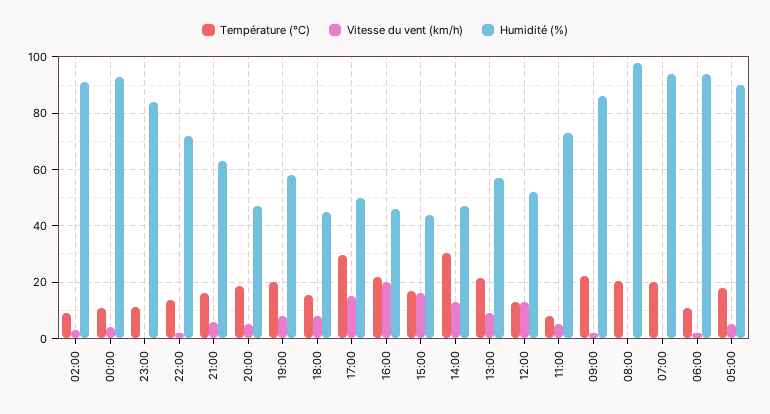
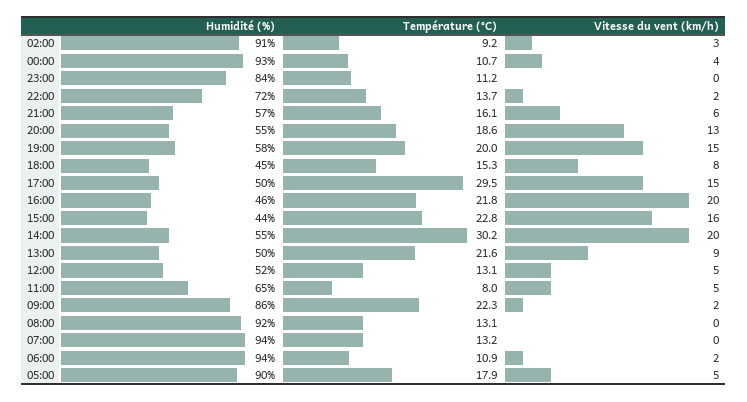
Humidité (%), 21:00: 62.5 -> 57
Vitesse du vent (km/h), 20:00: 5 -> 13
Humidité (%), 20:00: 47.5 -> 55
Vitesse du vent (km/h), 19:00: 7.5 -> 15
Température (°C), 15:00: 17.5 -> 22.8
Vitesse du vent (km/h), 14:00: 12.5 -> 20
Humidité (%), 14:00: 47.5 -> 55
Humidité (%), 13:00: 57.5 -> 50
Vitesse du vent (km/h), 12:00: 12.5 -> 5
Humidité (%), 11:00: 72.5 -> 65
Température (°C), 08:00: 20 -> 13.1
Humidité (%), 08:00: 97.5 -> 92
Température (°C), 07:00: 20 -> 13.2

